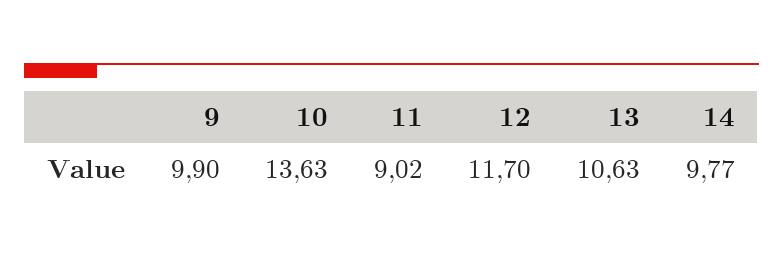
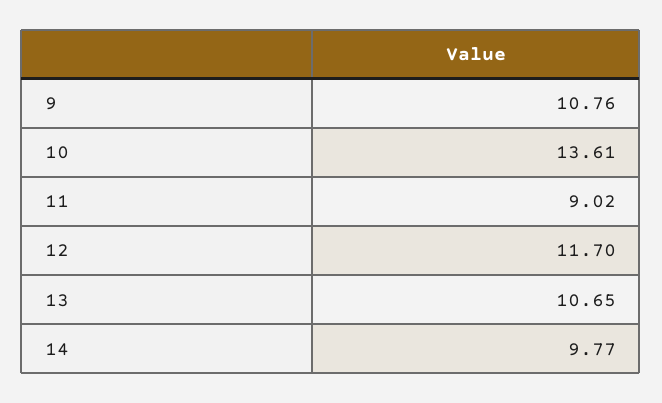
9: 9.9 -> 10.76
10: 13.63 -> 13.61
13: 10.63 -> 10.65

